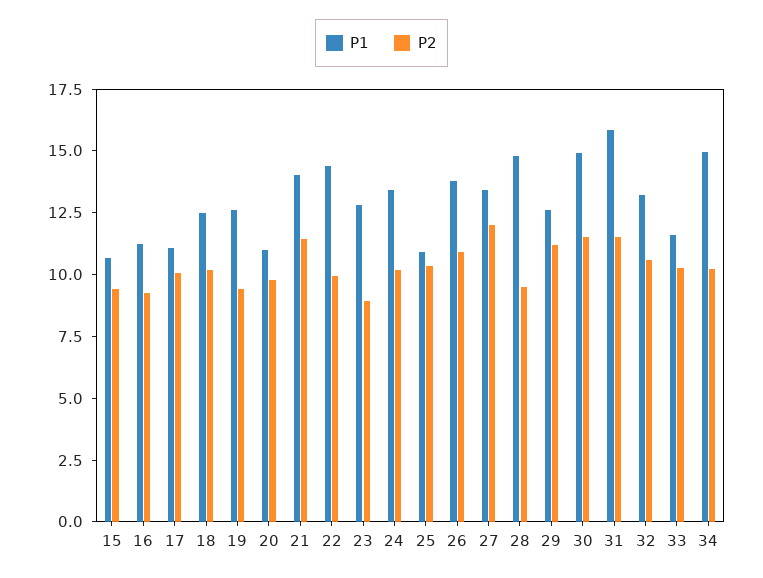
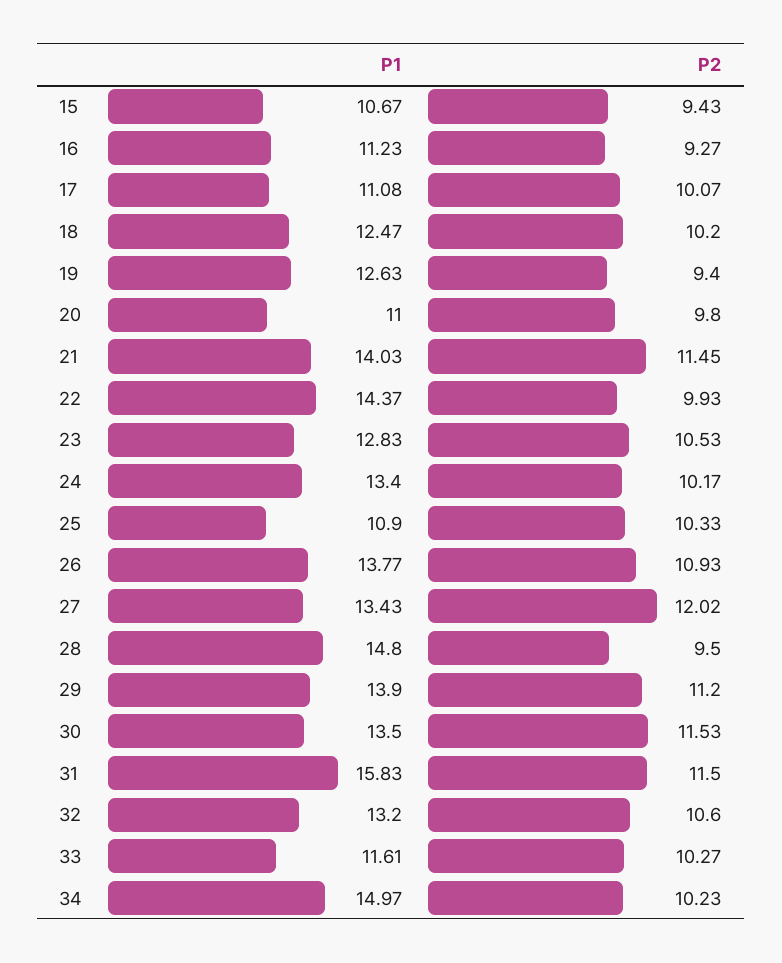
P2, 23: 9 -> 10.53
P1, 29: 12.5 -> 13.9
P1, 30: 15 -> 13.5

